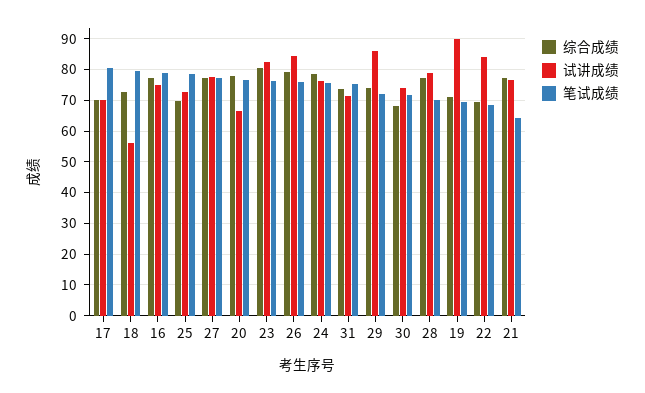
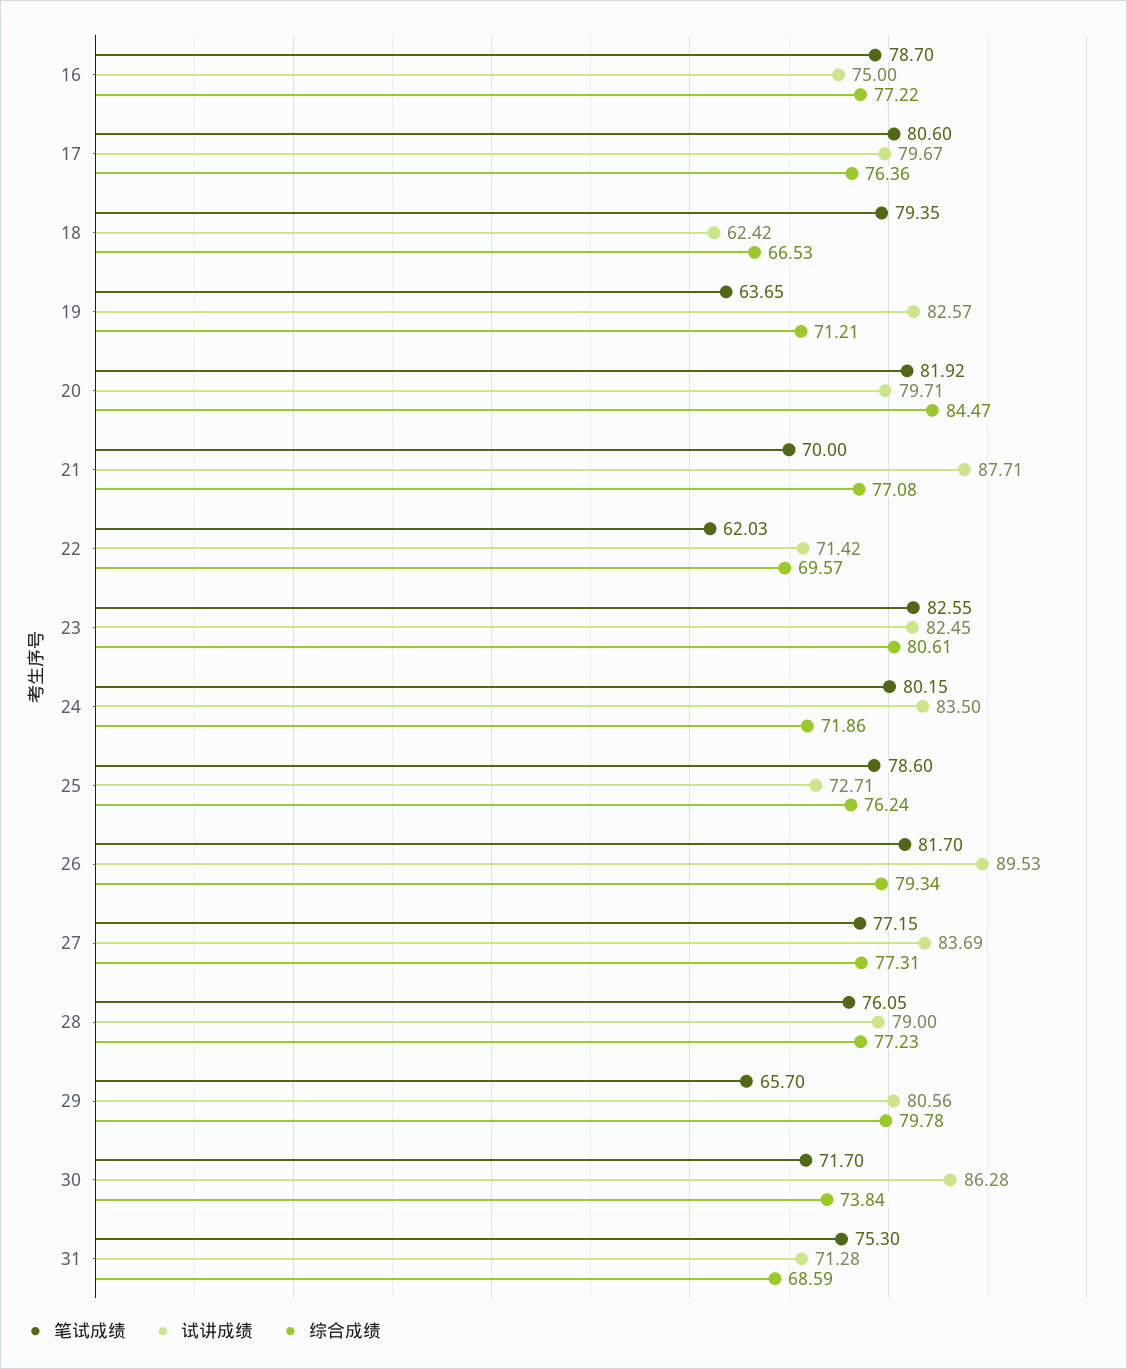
综合成绩, 17: 70 -> 76.36
试讲成绩, 17: 70 -> 79.67
综合成绩, 18: 72 -> 66.53
试讲成绩, 18: 56 -> 62.42
综合成绩, 25: 70 -> 76.24
试讲成绩, 27: 78 -> 83.69
综合成绩, 20: 78 -> 84.47
试讲成绩, 20: 66 -> 79.71
笔试成绩, 20: 76 -> 81.92
笔试成绩, 23: 76 -> 82.55
试讲成绩, 26: 84 -> 89.53
笔试成绩, 26: 76 -> 81.7
综合成绩, 24: 78 -> 71.86
试讲成绩, 24: 76 -> 83.5
笔试成绩, 24: 76 -> 80.15
综合成绩, 31: 74 -> 68.59
综合成绩, 29: 74 -> 79.78
试讲成绩, 29: 86 -> 80.56
笔试成绩, 29: 72 -> 65.7
综合成绩, 30: 68 -> 73.84
试讲成绩, 30: 74 -> 86.28
笔试成绩, 28: 70 -> 76.05
试讲成绩, 19: 90 -> 82.57
笔试成绩, 19: 70 -> 63.65
试讲成绩, 22: 84 -> 71.42
笔试成绩, 22: 68 -> 62.03
试讲成绩, 21: 76 -> 87.71
笔试成绩, 21: 64 -> 70

